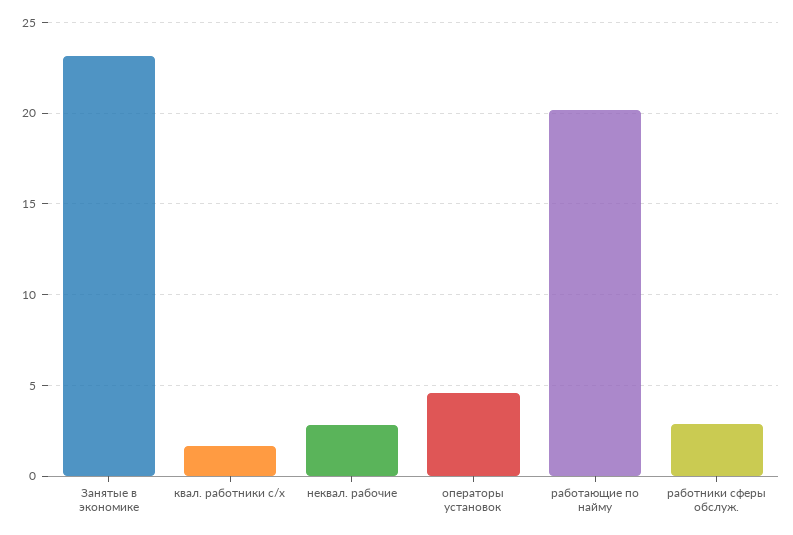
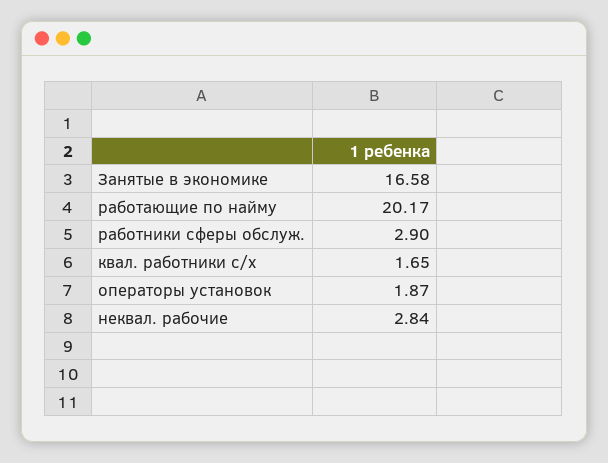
Занятые в экономике: 23 -> 16.58
операторы установок: 4.5 -> 1.87

